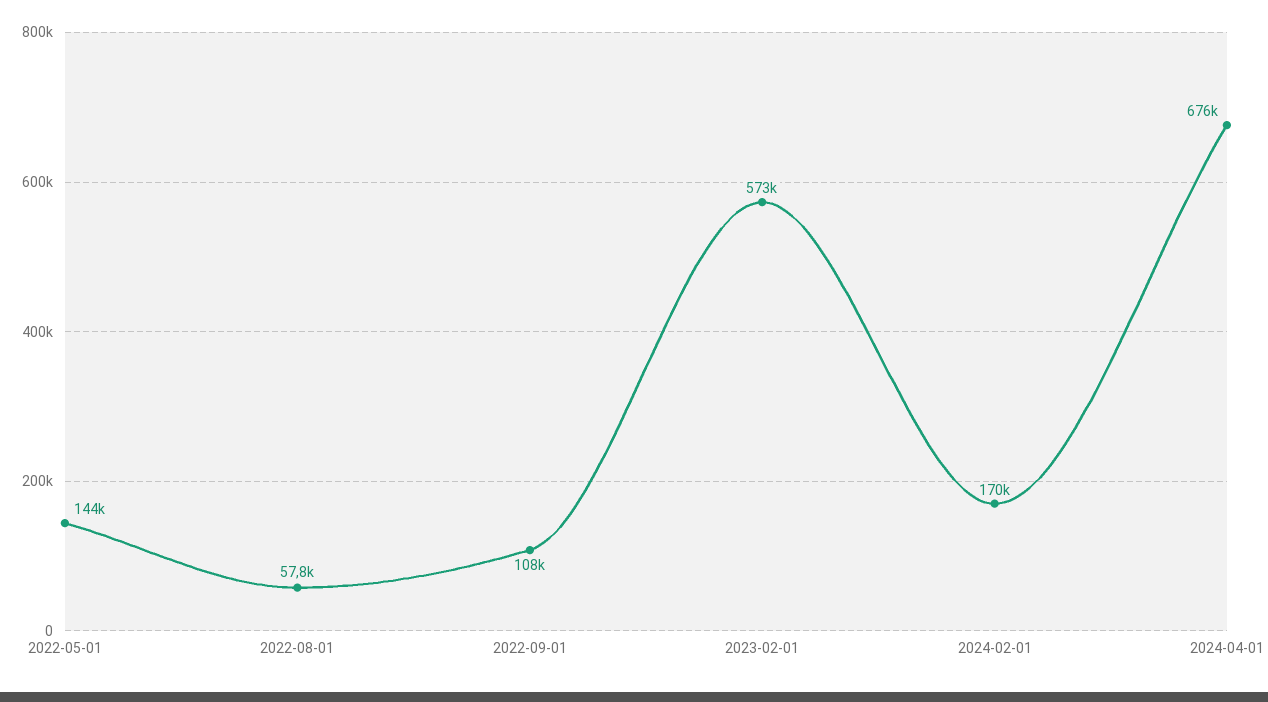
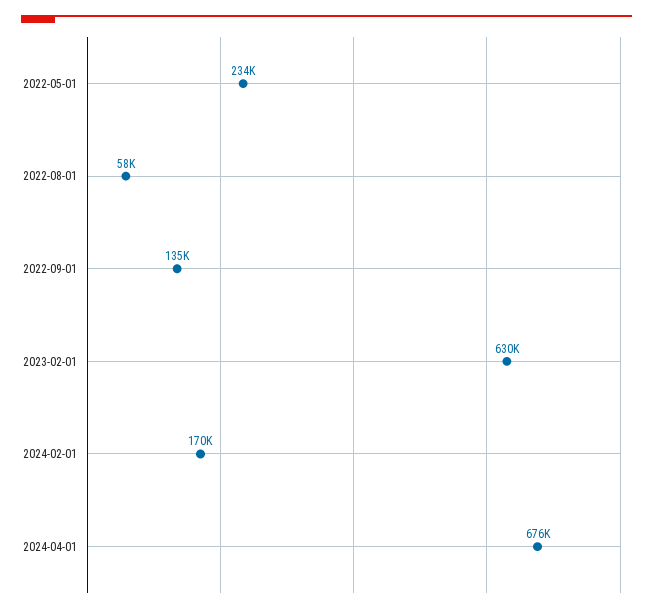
2022-05-01: 144000 -> 234000
2022-09-01: 108000 -> 135000
2023-02-01: 573000 -> 630000

